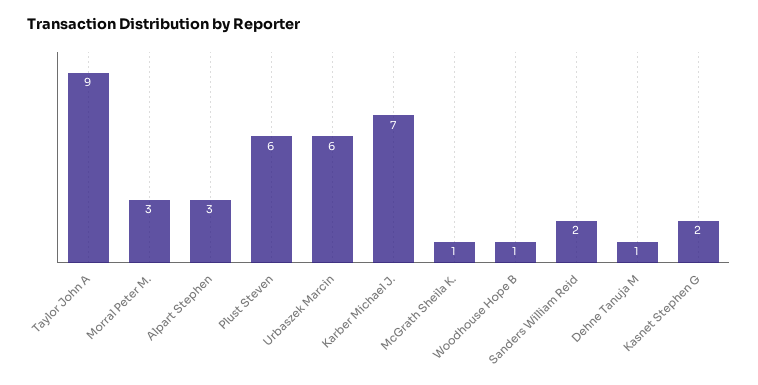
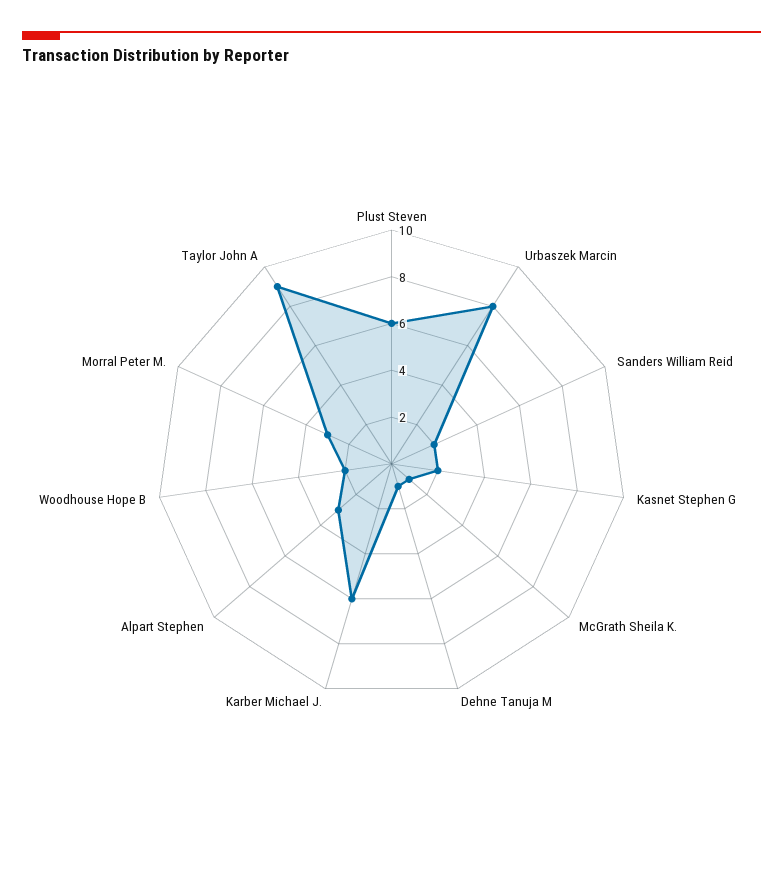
Urbaszek Marcin: 6 -> 8
Karber Michael J.: 7 -> 6
Woodhouse Hope B: 1 -> 2

